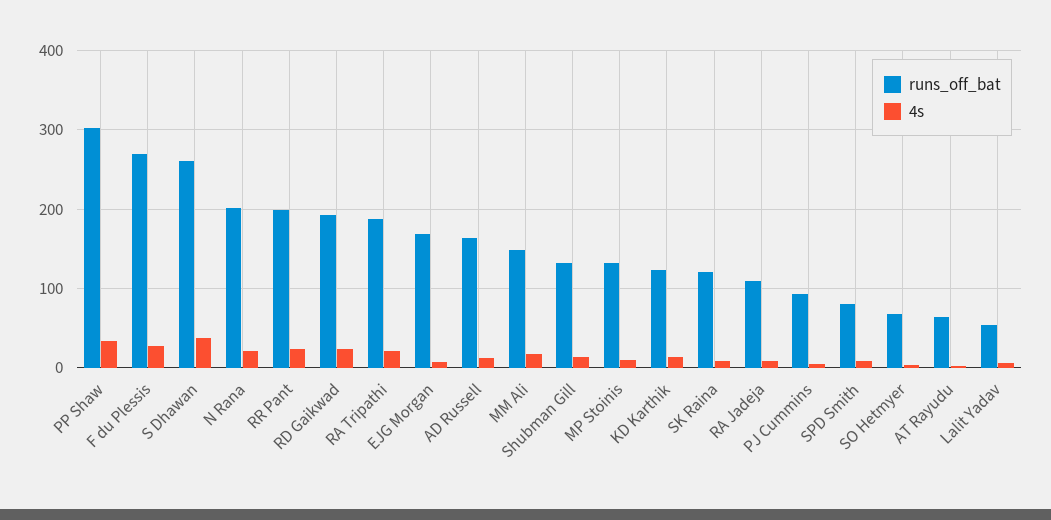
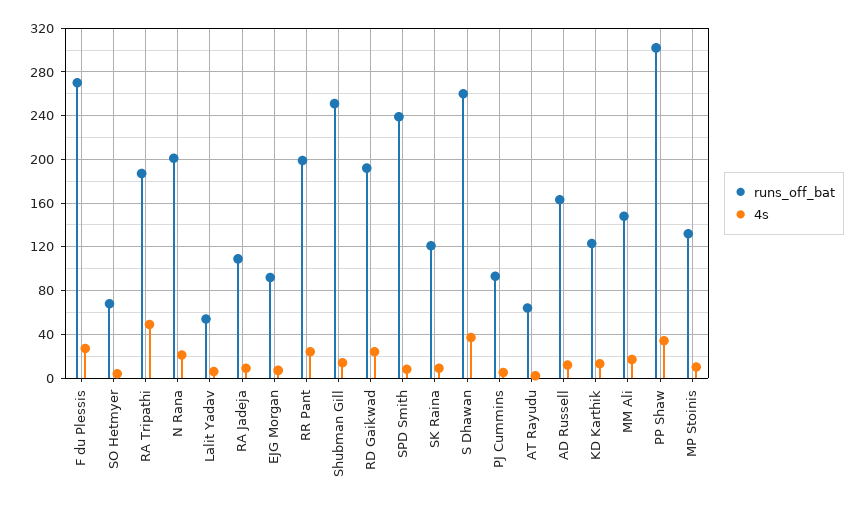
4s, RA Tripathi: 20 -> 50
runs_off_bat, EJG Morgan: 170 -> 90
runs_off_bat, Shubman Gill: 130 -> 250
runs_off_bat, SPD Smith: 80 -> 240

